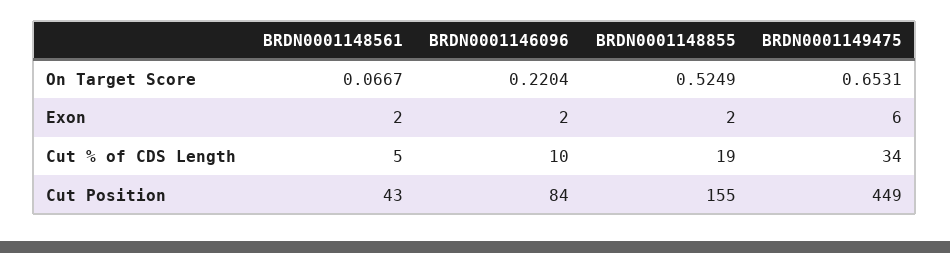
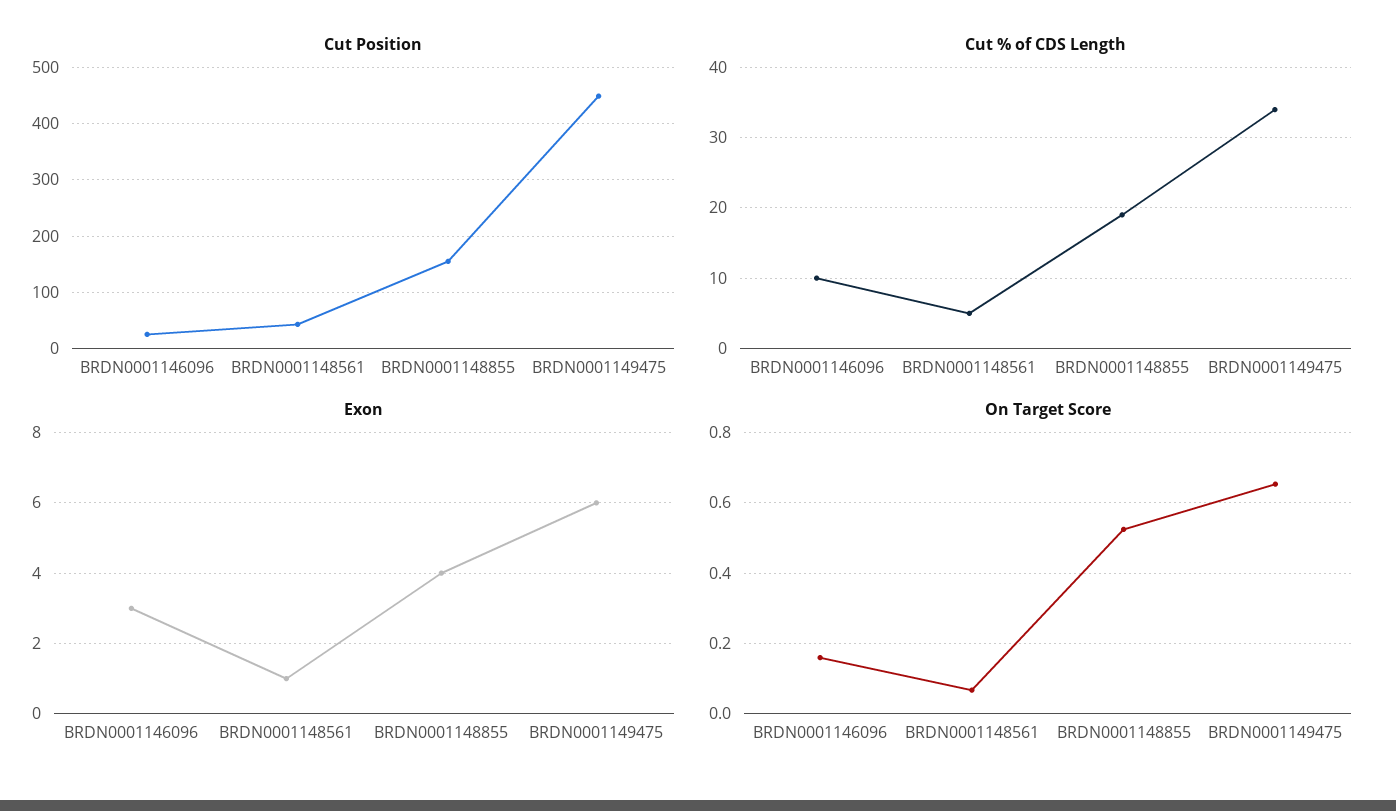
On Target Score, BRDN0001146096: 0.2204 -> 0.16
Exon, BRDN0001148561: 2 -> 1
Exon, BRDN0001146096: 2 -> 3
Exon, BRDN0001148855: 2 -> 4
Cut Position, BRDN0001146096: 84 -> 20

